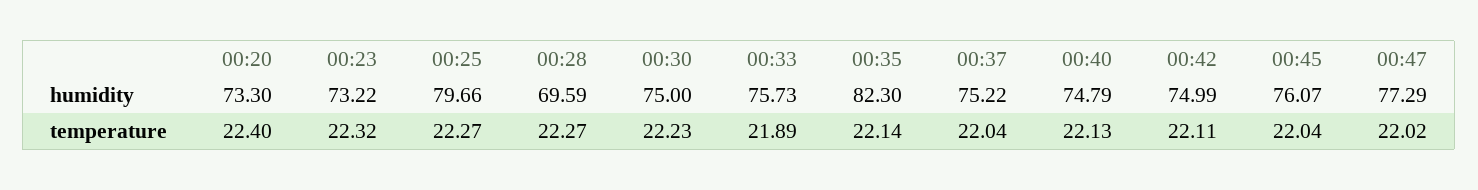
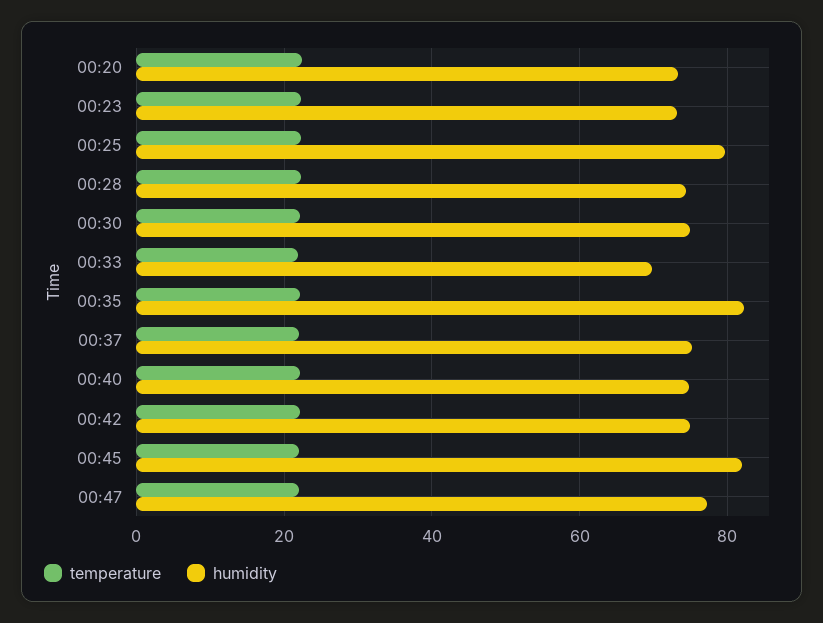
humidity, 00:28: 69.59 -> 74
humidity, 00:33: 75.73 -> 70
humidity, 00:45: 76.07 -> 82

